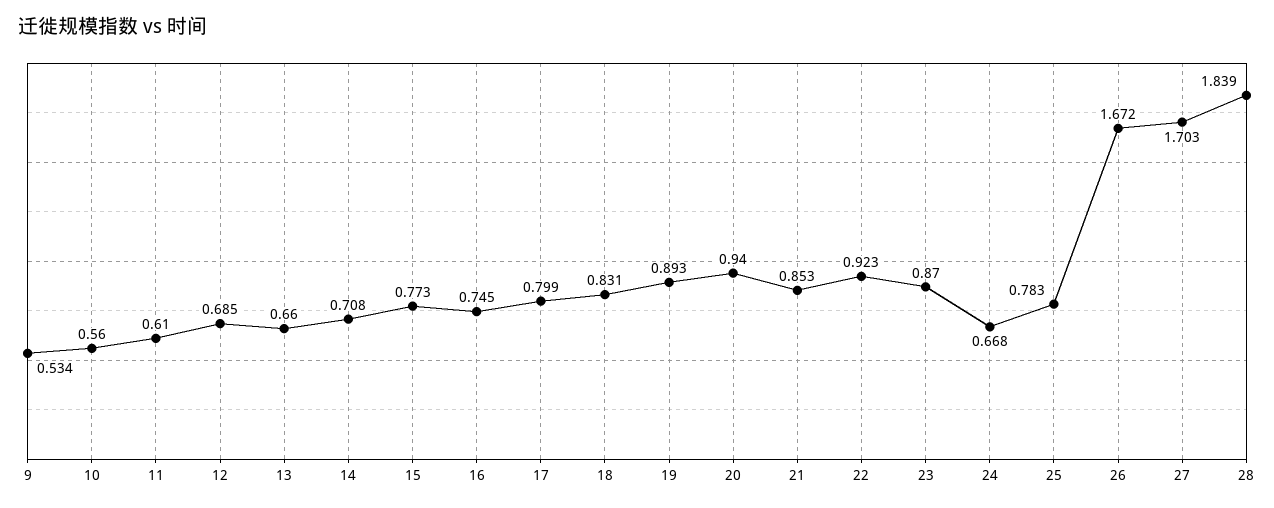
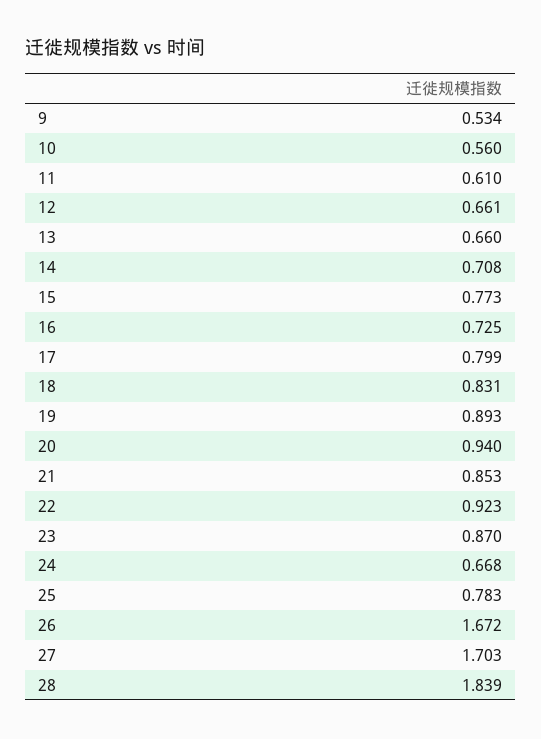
12: 0.685 -> 0.661
16: 0.745 -> 0.725

